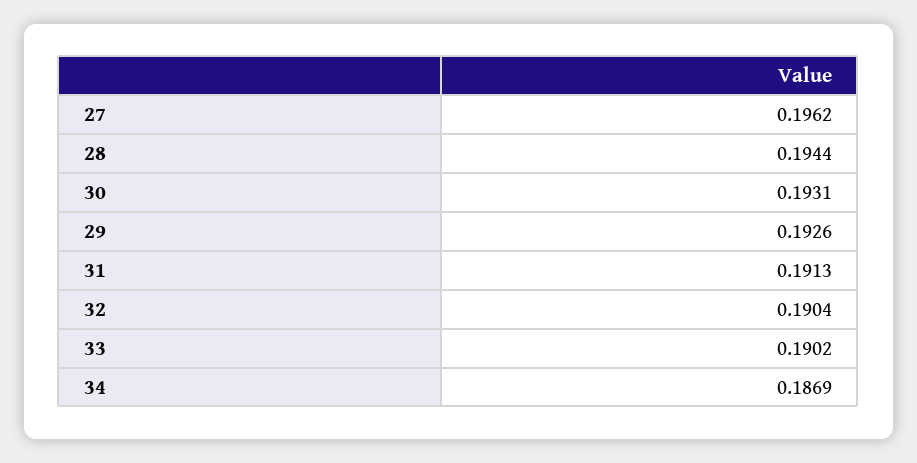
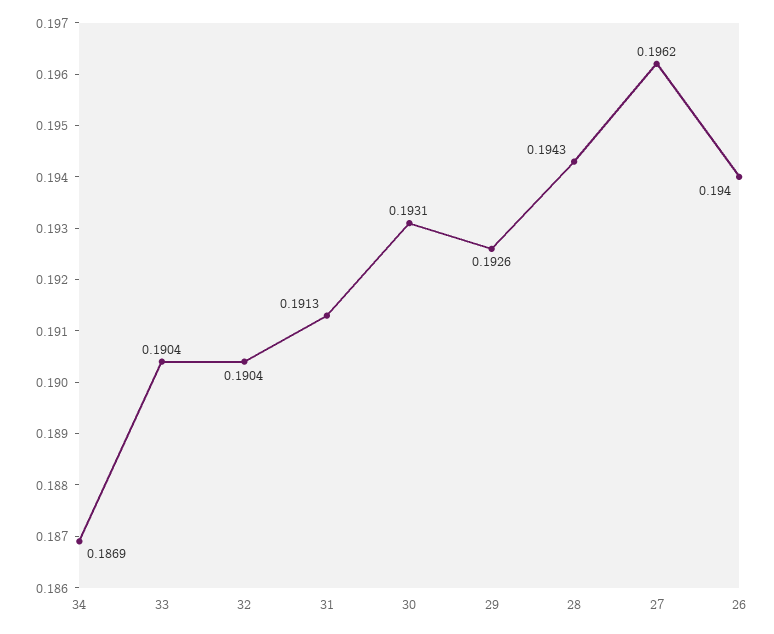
28: 0.1944 -> 0.1943
33: 0.1902 -> 0.1904
26: none -> 0.194

